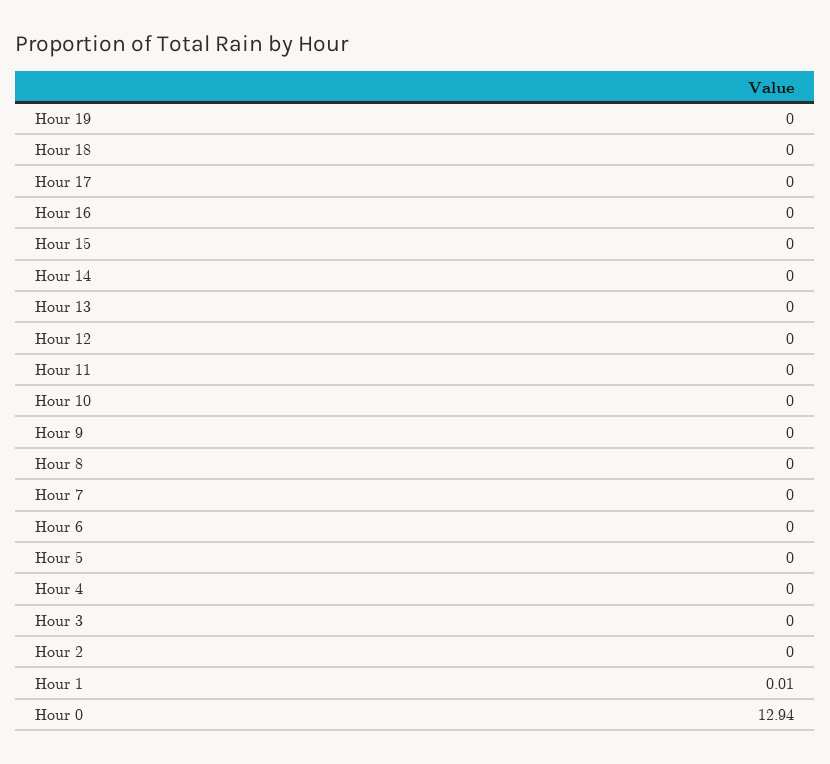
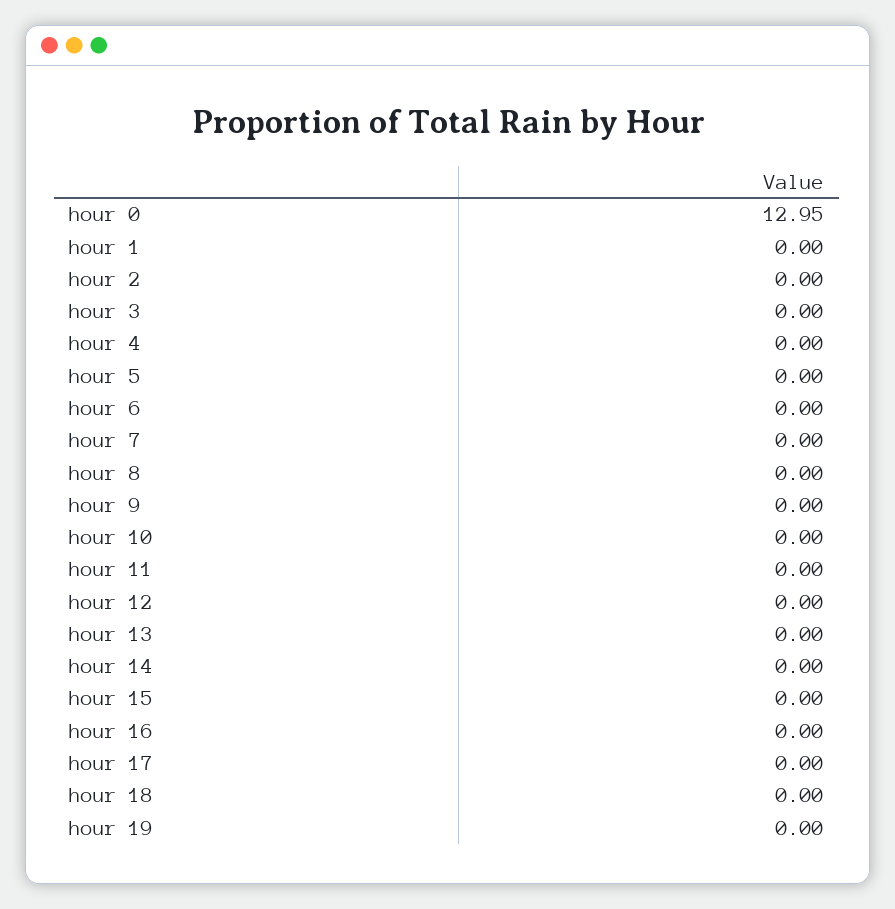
Hour 1: 0.01 -> 0
Hour 0: 12.94 -> 12.95

